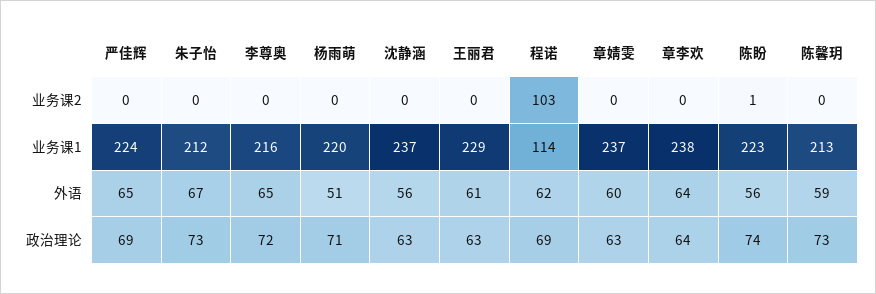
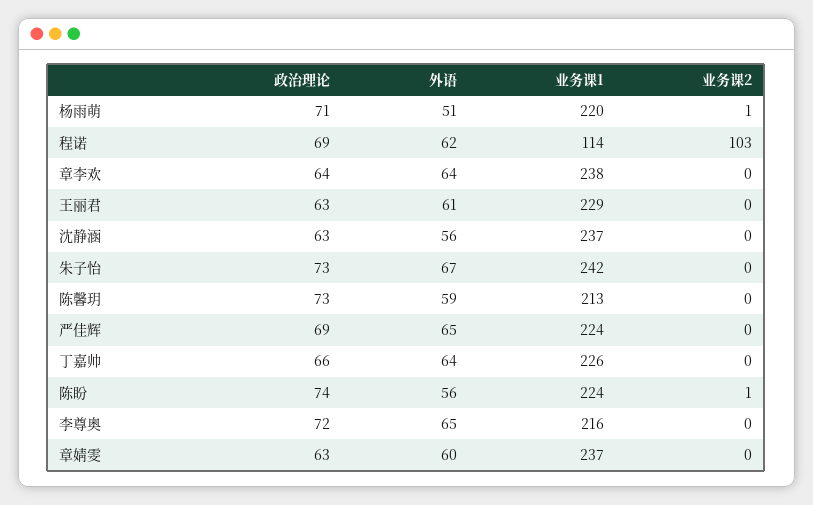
杨雨萌, 业务课2: 0 -> 1
朱子怡, 业务课1: 212 -> 242
陈盼, 业务课1: 223 -> 224
丁嘉帅, 政治理论: none -> 66
丁嘉帅, 外语: none -> 64
丁嘉帅, 业务课1: none -> 226
丁嘉帅, 业务课2: none -> 0

